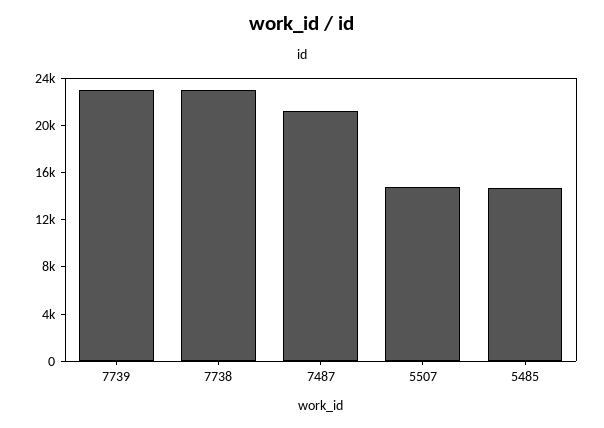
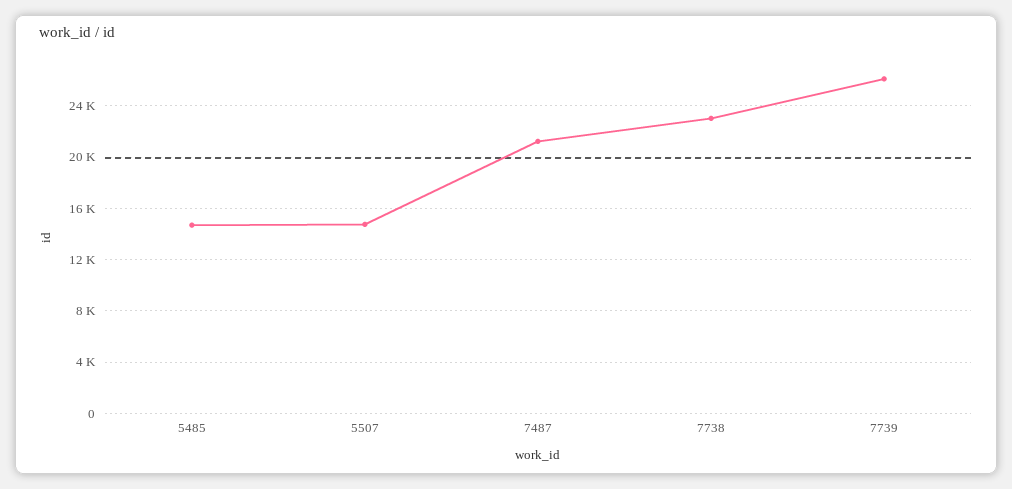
7739: 23000 -> 26000

